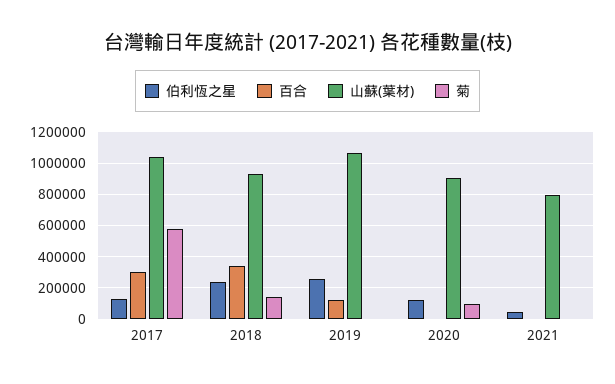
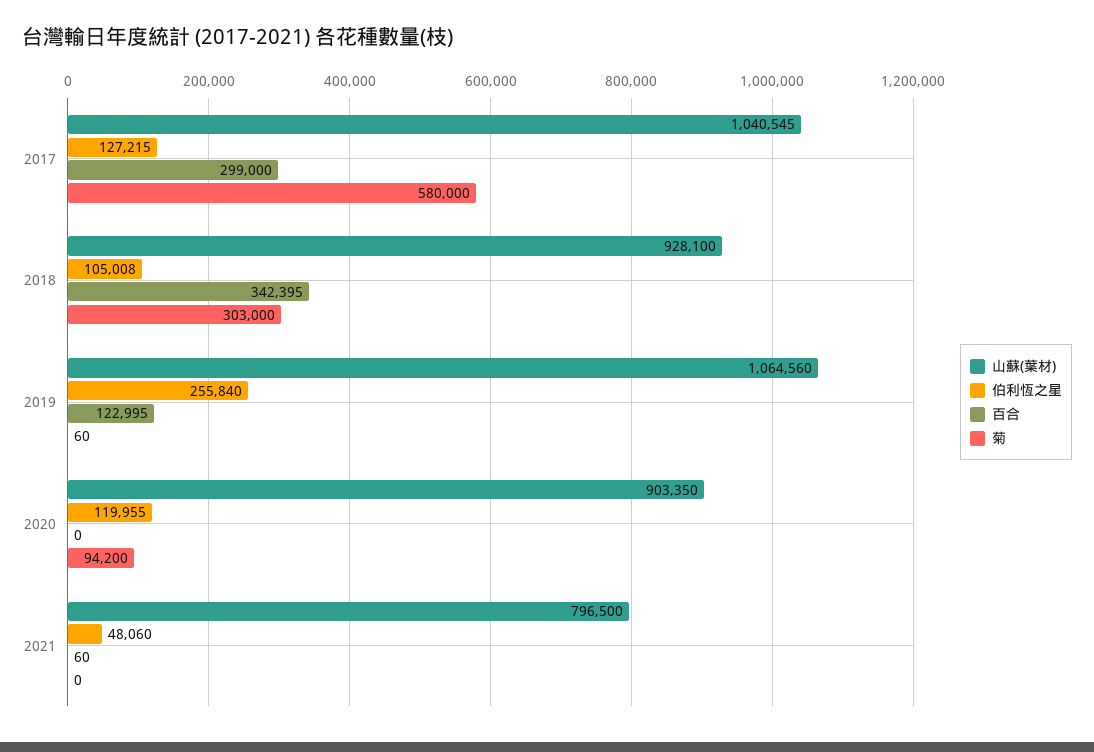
伯利恆之星, 2018: 250000 -> 105008
菊, 2018: 150000 -> 303000

